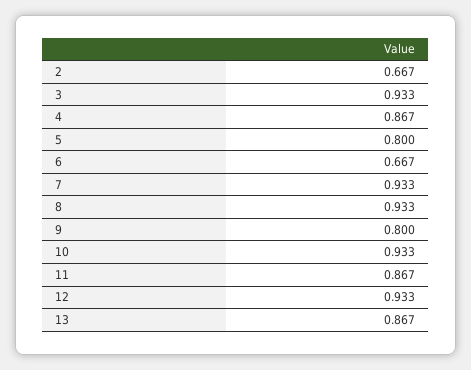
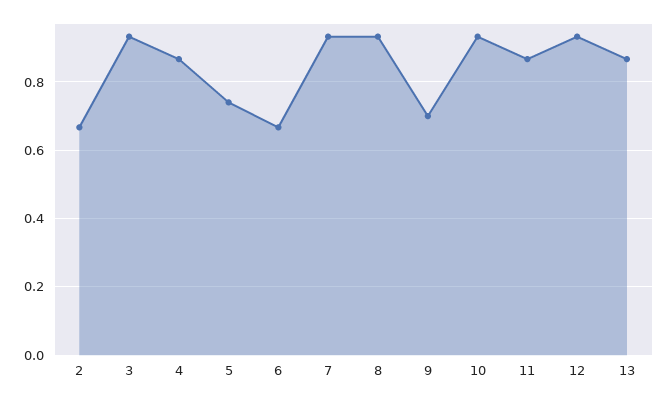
5: 0.8 -> 0.74
9: 0.8 -> 0.7

